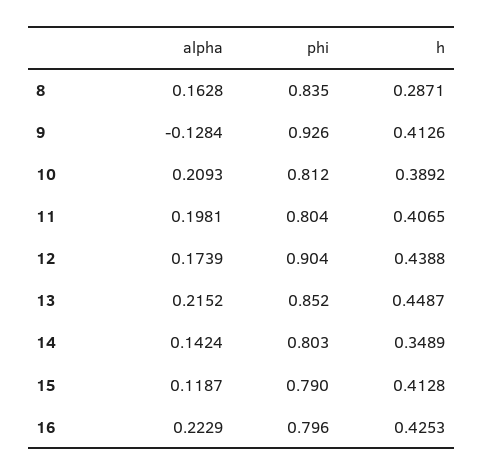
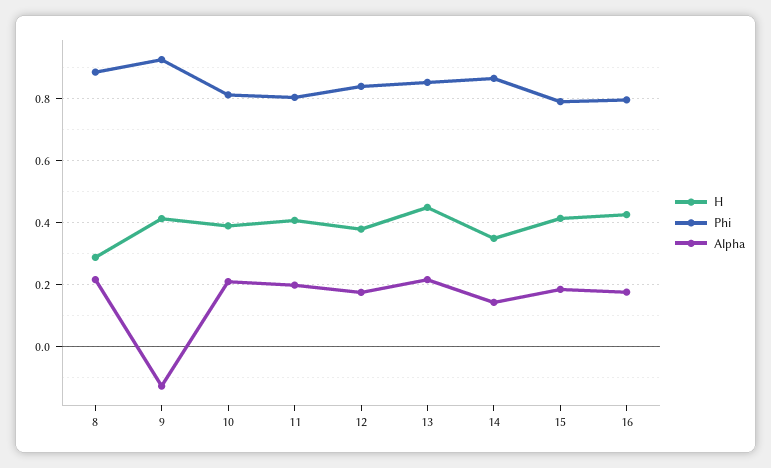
alpha, 8: 0.1628 -> 0.22
phi, 8: 0.835 -> 0.88
phi, 12: 0.904 -> 0.84
h, 12: 0.4388 -> 0.38
phi, 14: 0.803 -> 0.86
alpha, 15: 0.1187 -> 0.18
alpha, 16: 0.2229 -> 0.18

